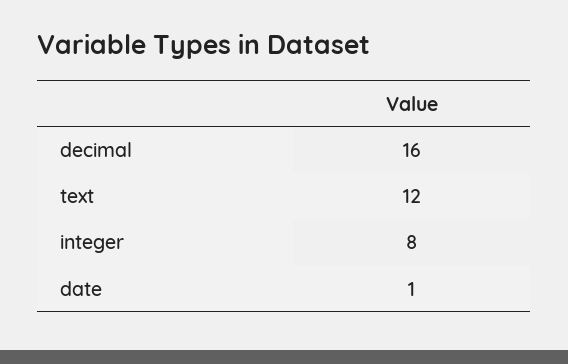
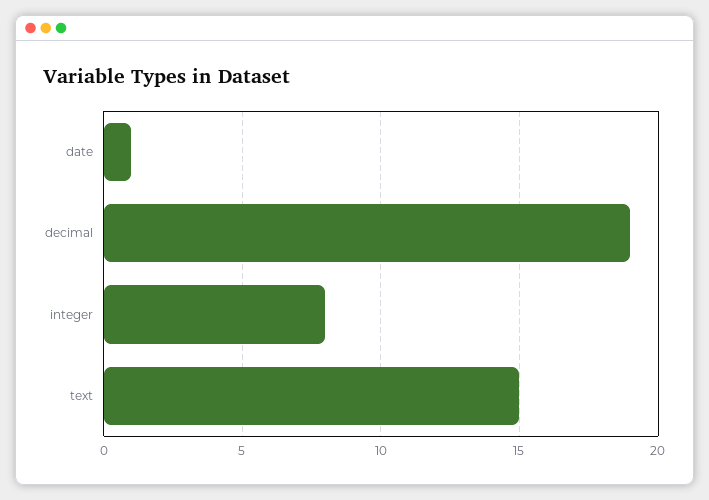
decimal: 16 -> 19
text: 12 -> 15

